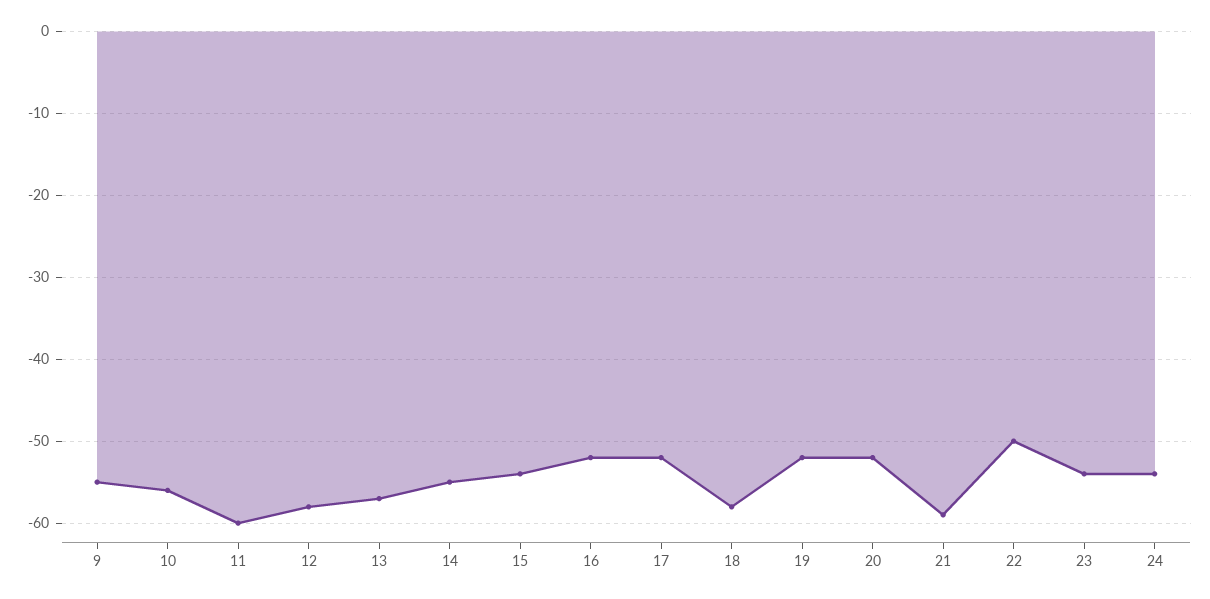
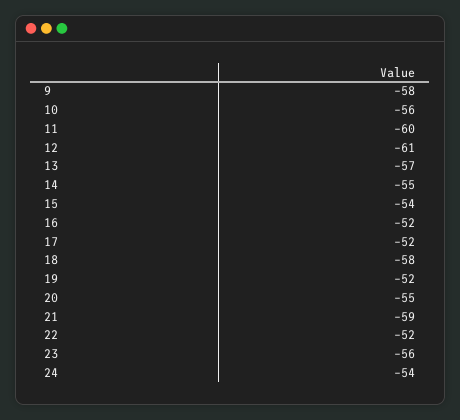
9: -55 -> -58
12: -58 -> -61
20: -52 -> -55
22: -50 -> -52
23: -54 -> -56

